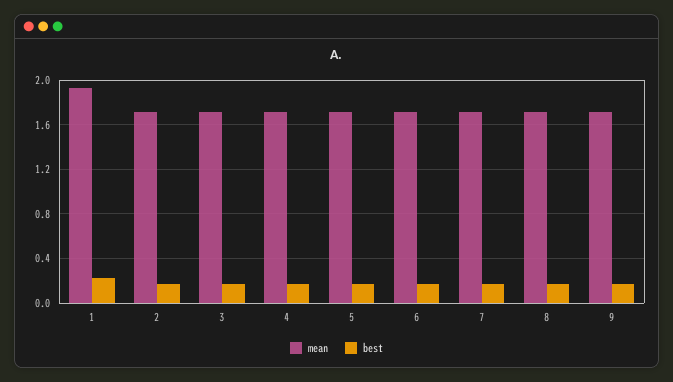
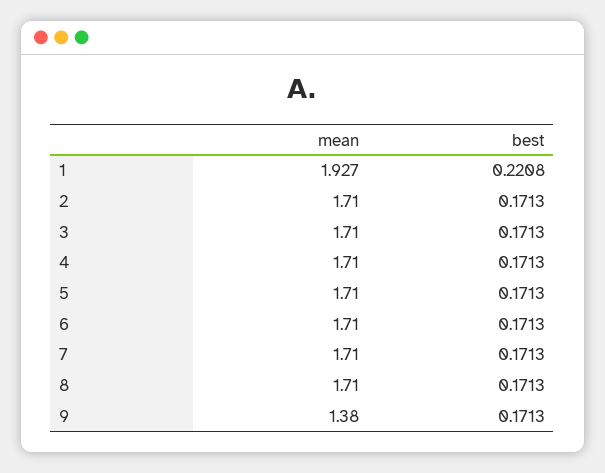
mean, 9: 1.7 -> 1.38

